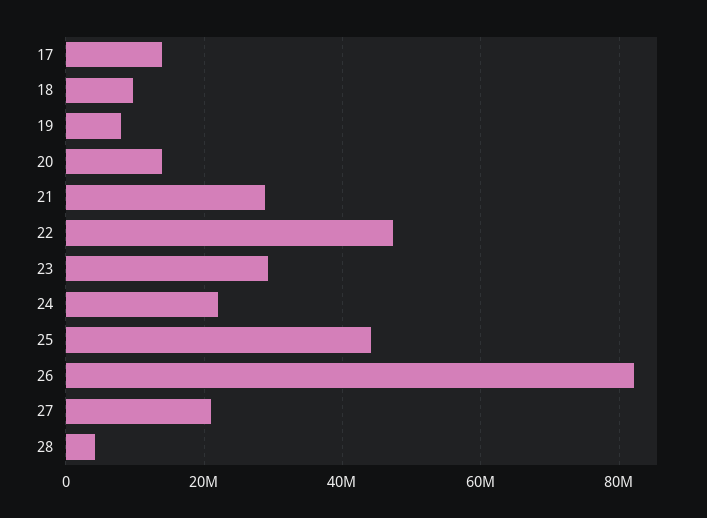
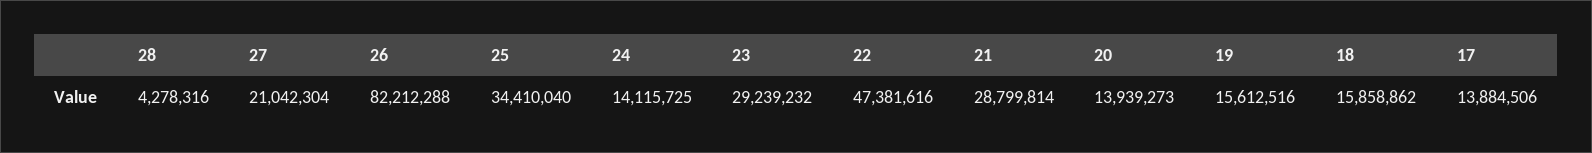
18: 10000000 -> 15858862
19: 8000000 -> 15612516
24: 22000000 -> 14115725
25: 44000000 -> 34410040

